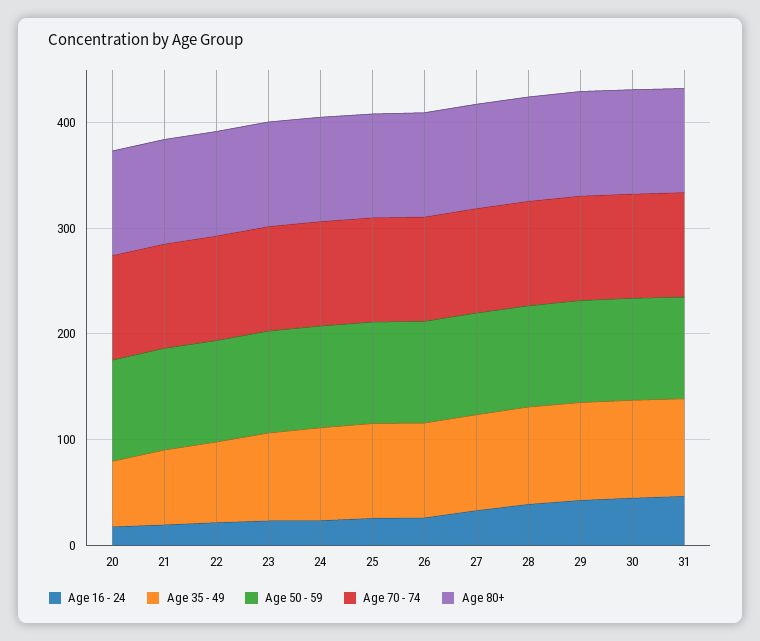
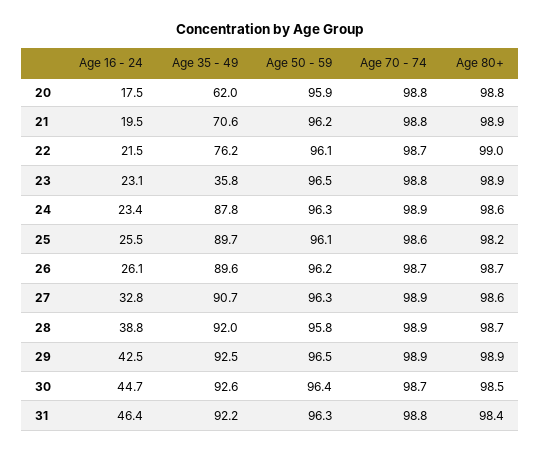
Age 35 - 49, 23: 80 -> 35.8

